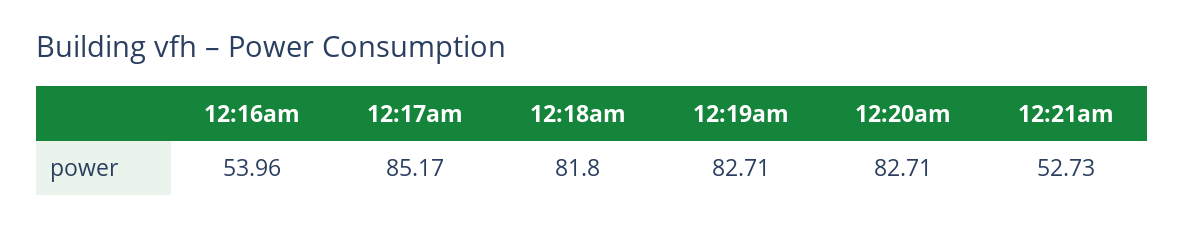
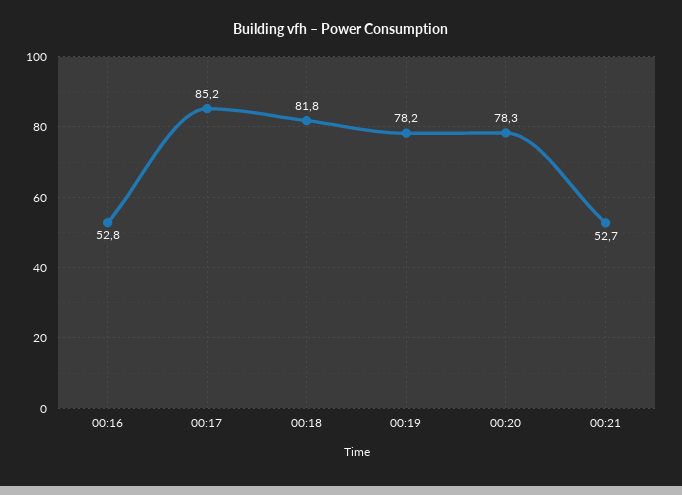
12:16am: 53.96 -> 52.8
12:19am: 82.71 -> 78.2
12:20am: 82.71 -> 78.3

